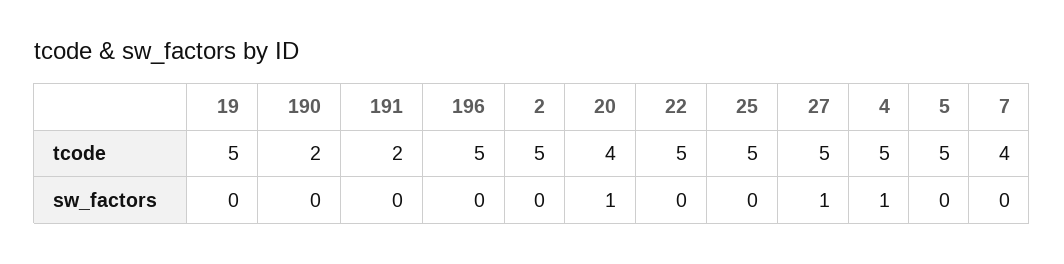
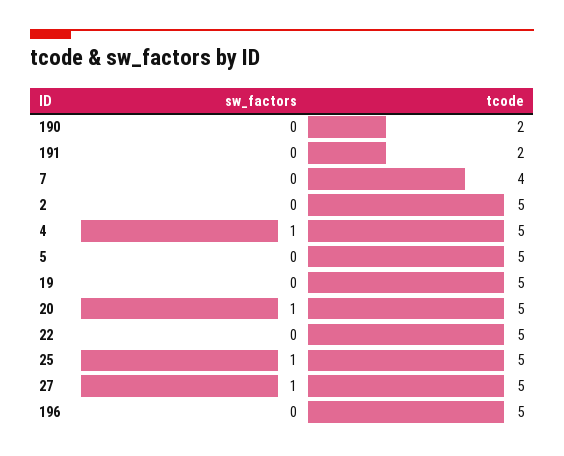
20, tcode: 4 -> 5
25, sw_factors: 0 -> 1

